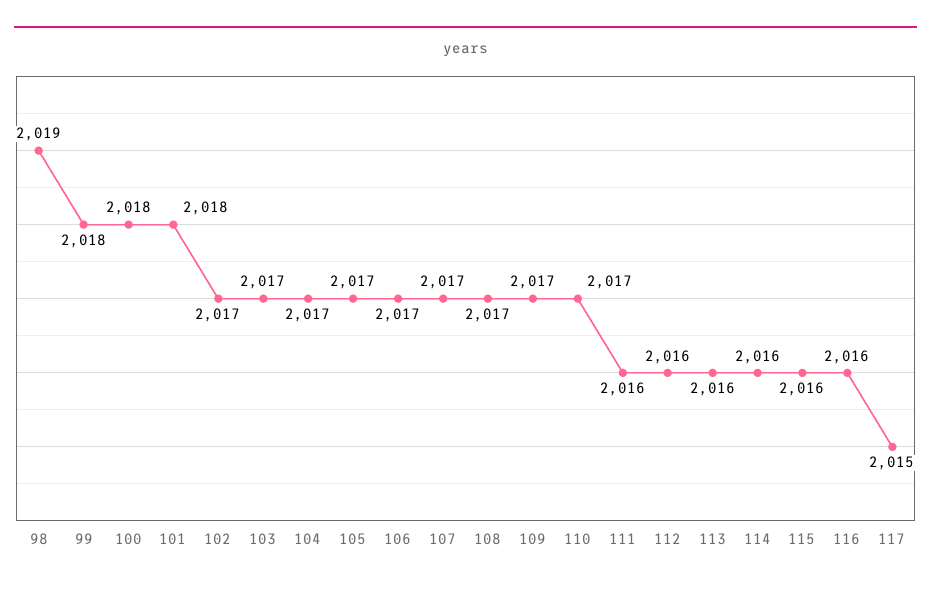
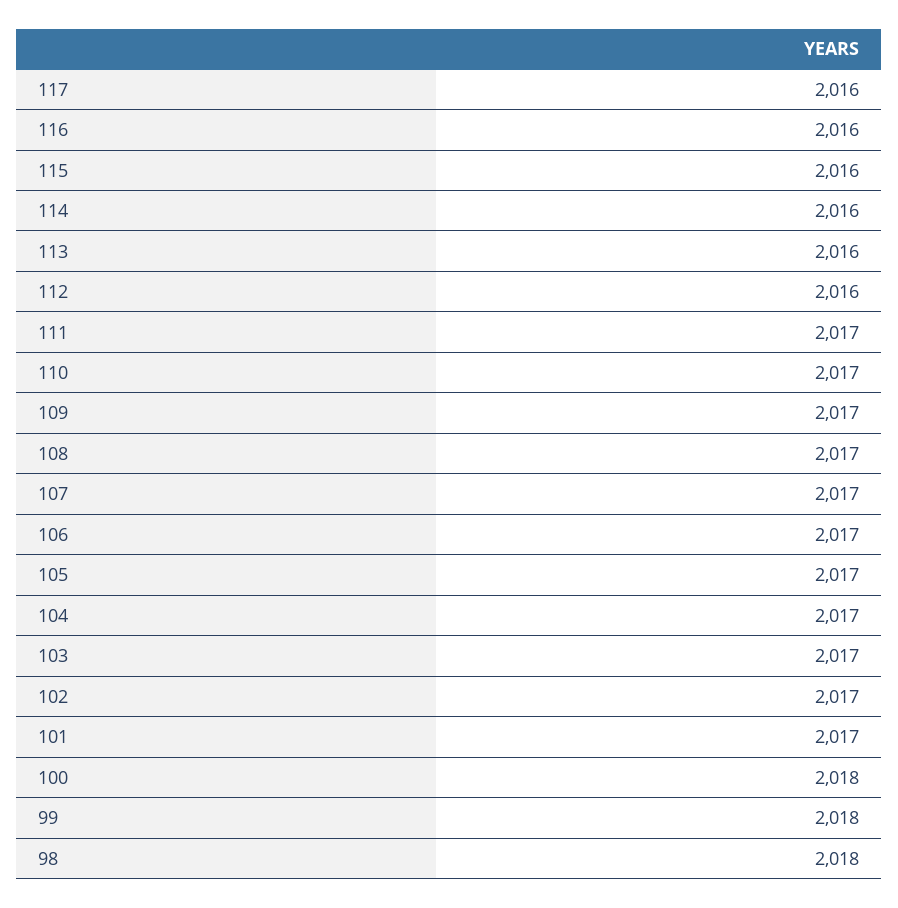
98: 2019 -> 2018
101: 2018 -> 2017
111: 2016 -> 2017
117: 2015 -> 2016

